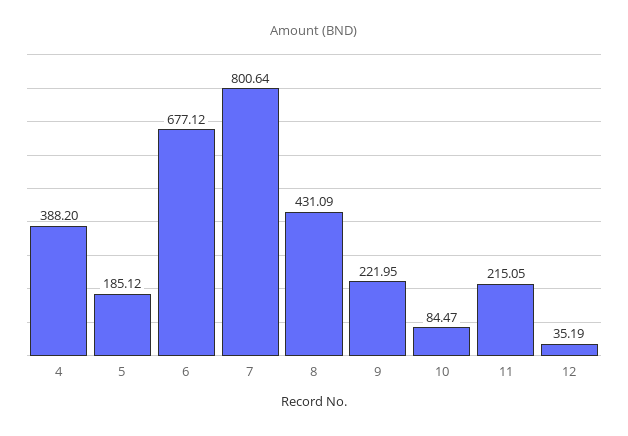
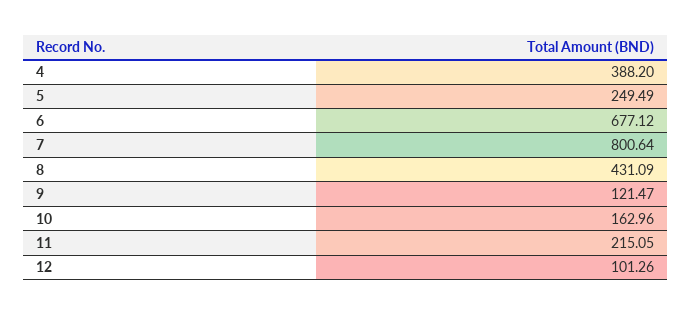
5: 185.12 -> 249.49
9: 221.95 -> 121.47
10: 84.47 -> 162.96
12: 35.19 -> 101.26

